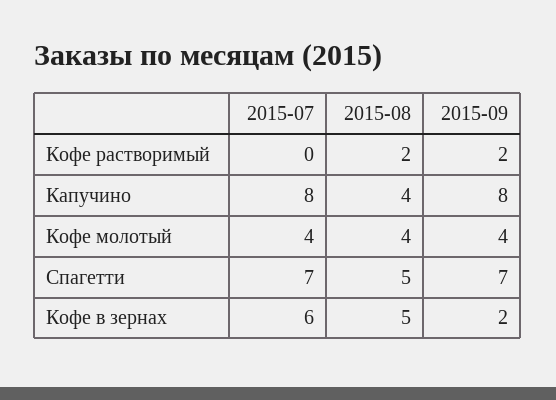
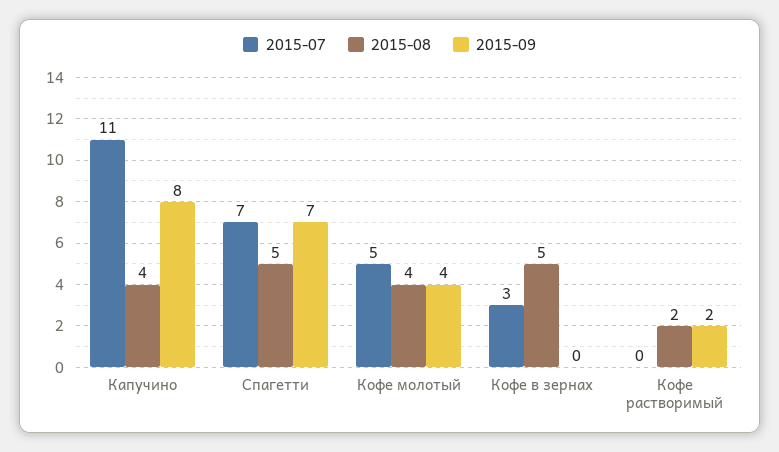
2015-07, Капучино: 8 -> 11
2015-07, Кофе молотый: 4 -> 5
2015-07, Кофе в зернах: 6 -> 3
2015-09, Кофе в зернах: 2 -> 0

